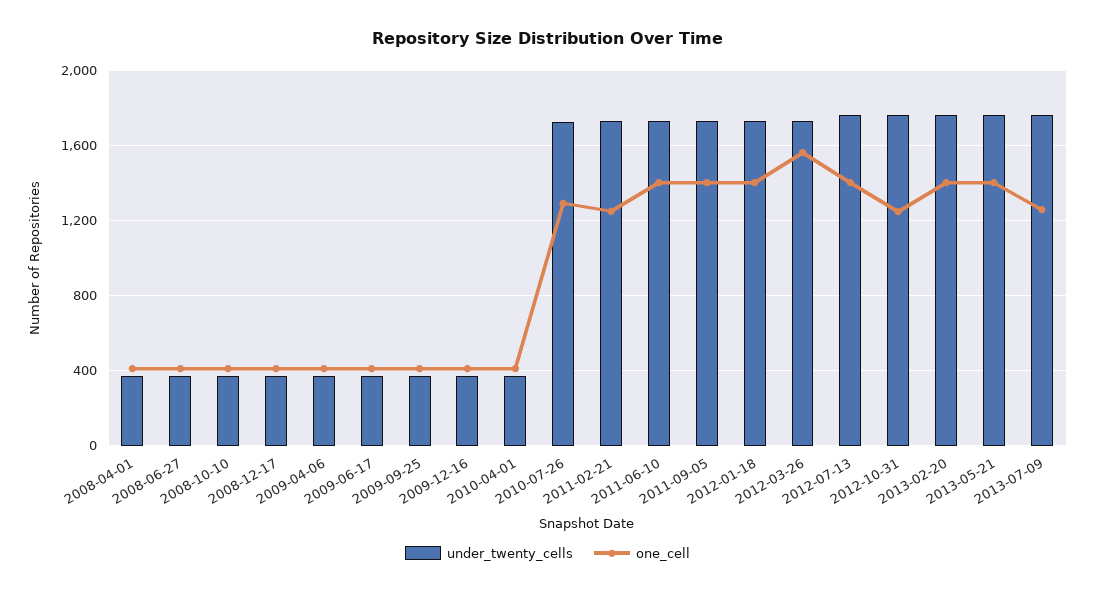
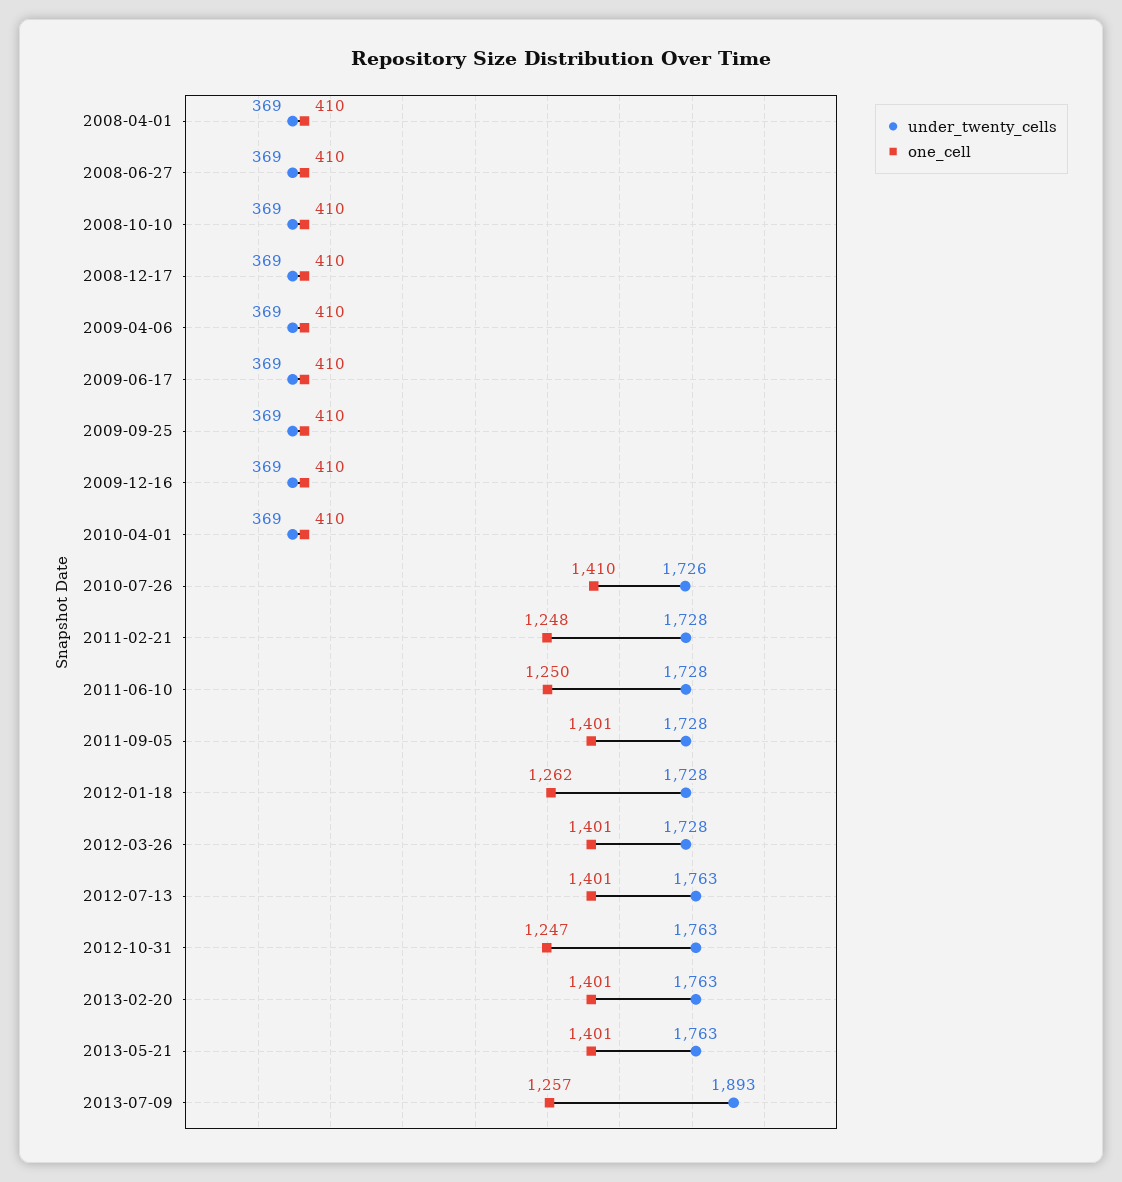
one_cell, 2010-07-26: 1300 -> 1410
one_cell, 2011-06-10: 1400 -> 1250
one_cell, 2012-01-18: 1400 -> 1262
one_cell, 2012-03-26: 1550 -> 1401
under_twenty_cells, 2013-07-09: 1750 -> 1893

